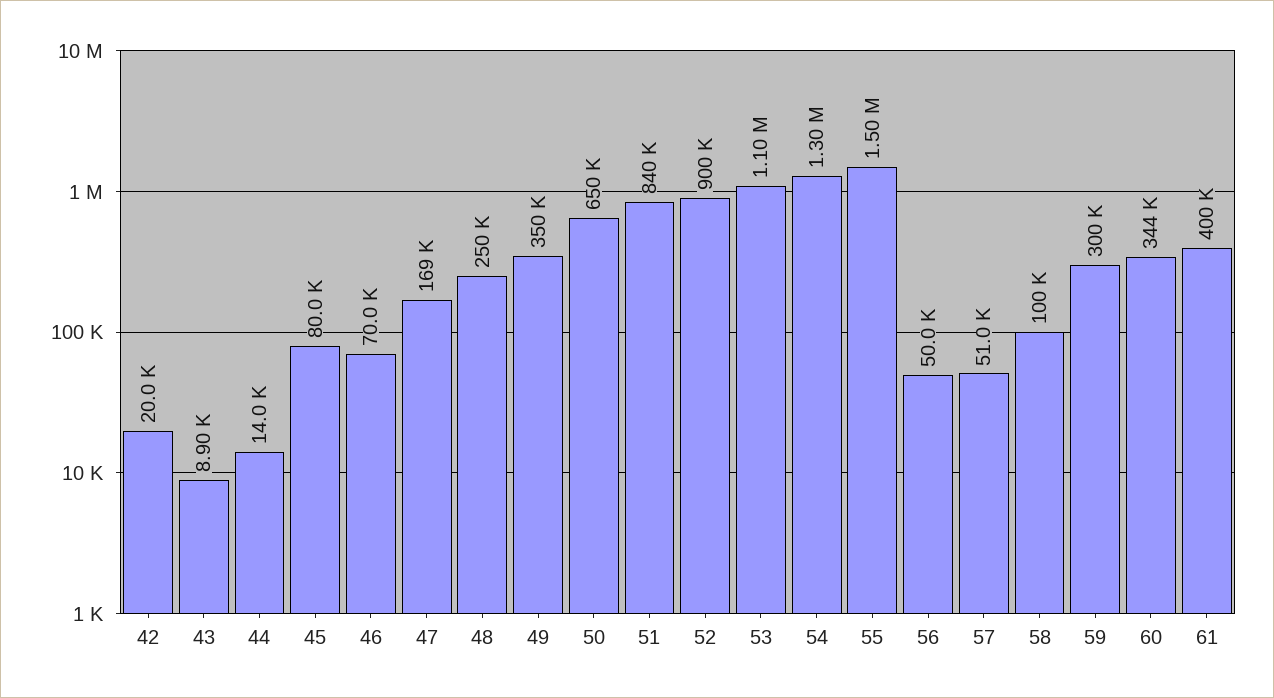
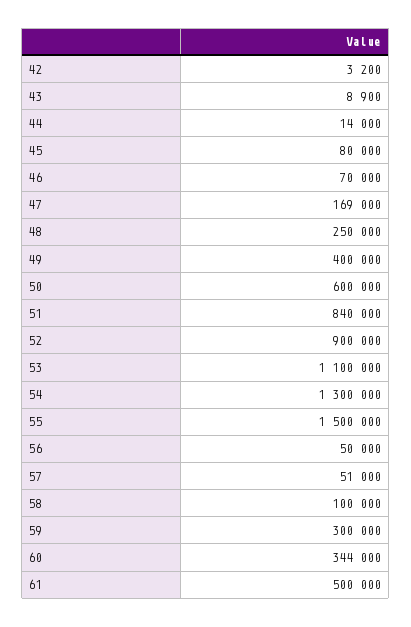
42: 20000 -> 3200
49: 350000 -> 400000
50: 650000 -> 600000
61: 400000 -> 500000

